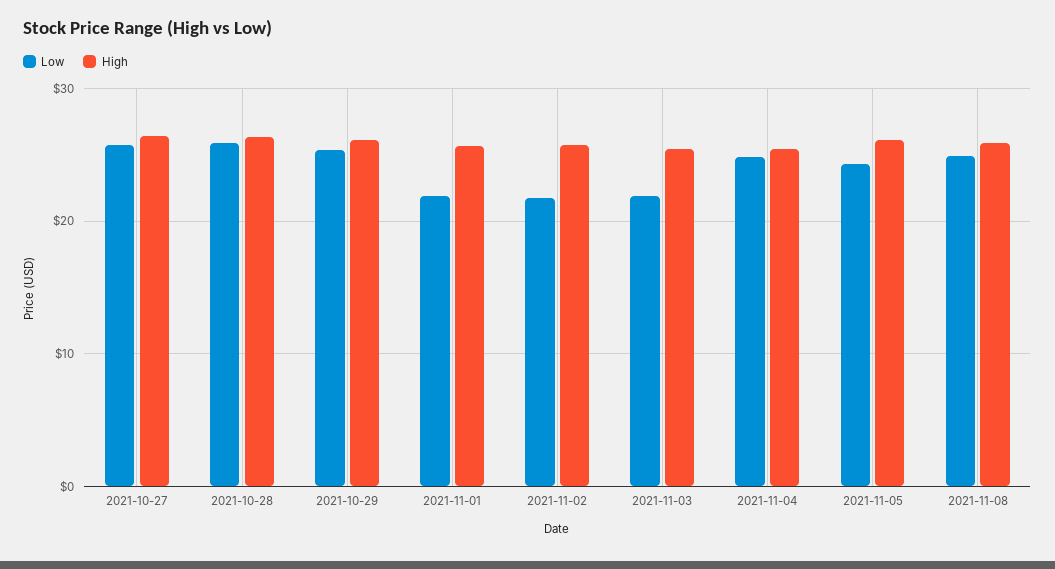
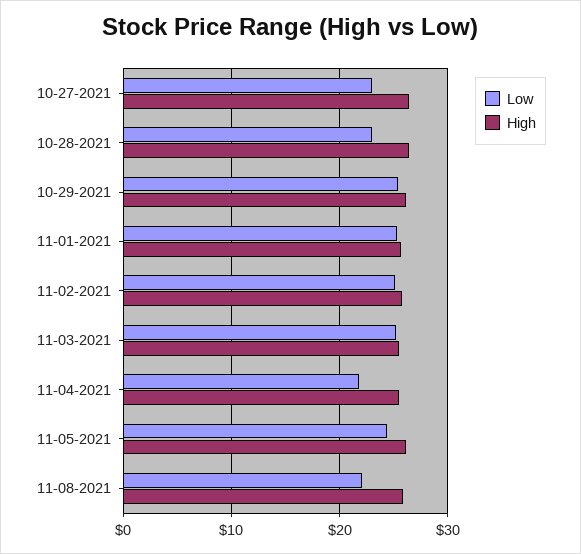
Low, 2021-10-27: 26 -> 23
Low, 2021-10-28: 26 -> 23
Low, 2021-11-01: 22 -> 25
Low, 2021-11-02: 22 -> 25
Low, 2021-11-03: 22 -> 25
Low, 2021-11-04: 25 -> 22
Low, 2021-11-08: 25 -> 22

